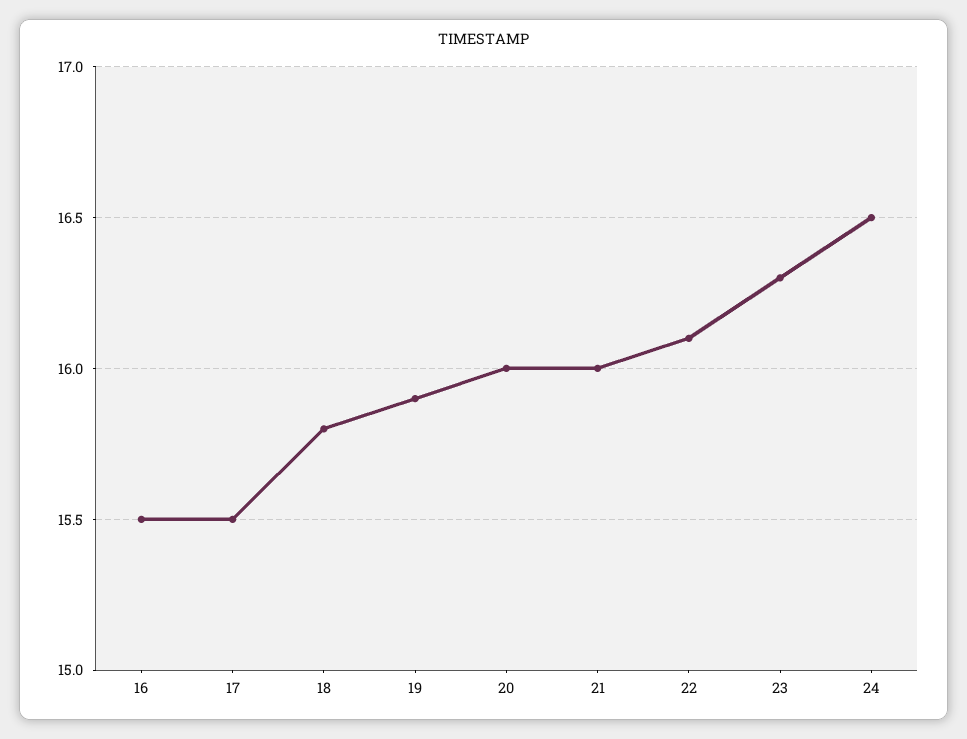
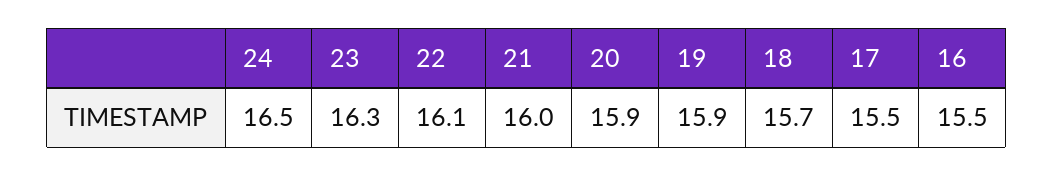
18: 15.8 -> 15.7
20: 16 -> 15.9

